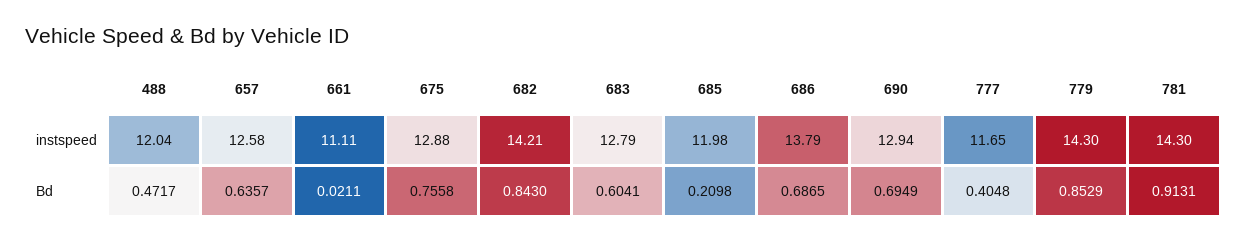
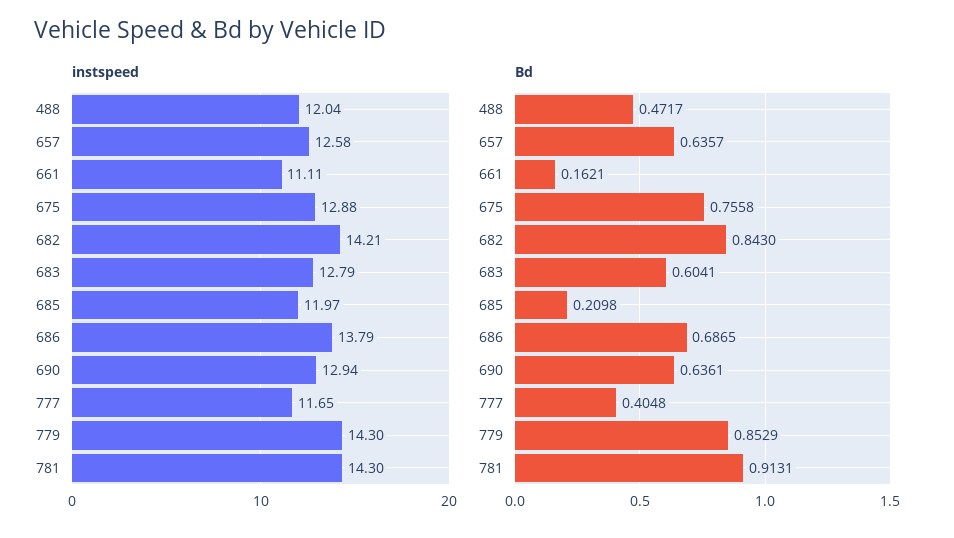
instspeed, 685: 11.98 -> 11.97
Bd, 661: 0.0211 -> 0.1621
Bd, 690: 0.6949 -> 0.6361

